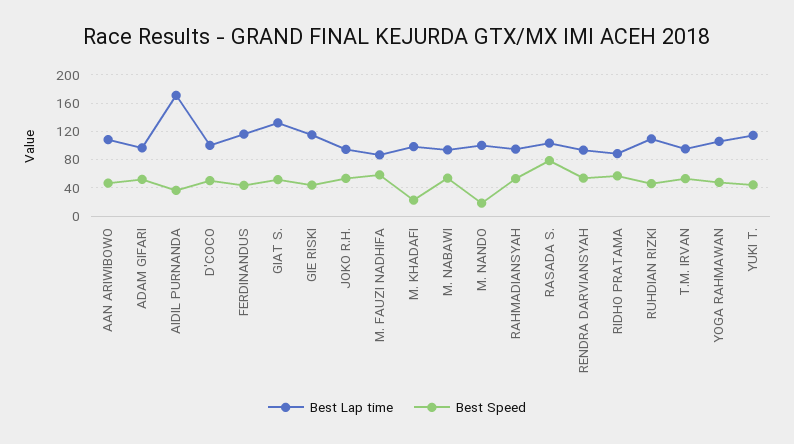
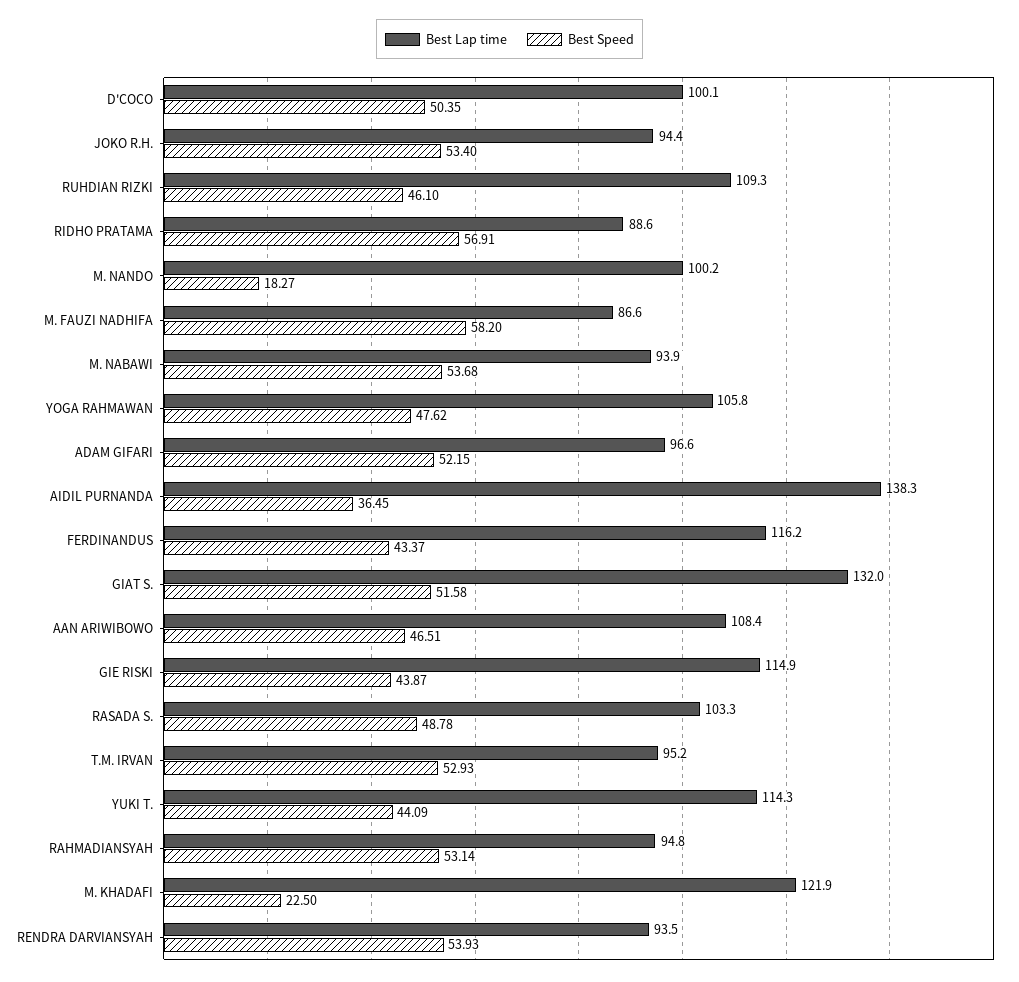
Best Lap time, AIDIL PURNANDA: 170 -> 138.3
Best Lap time, M. KHADAFI: 100 -> 121.9
Best Speed, RASADA S.: 80 -> 48.78

